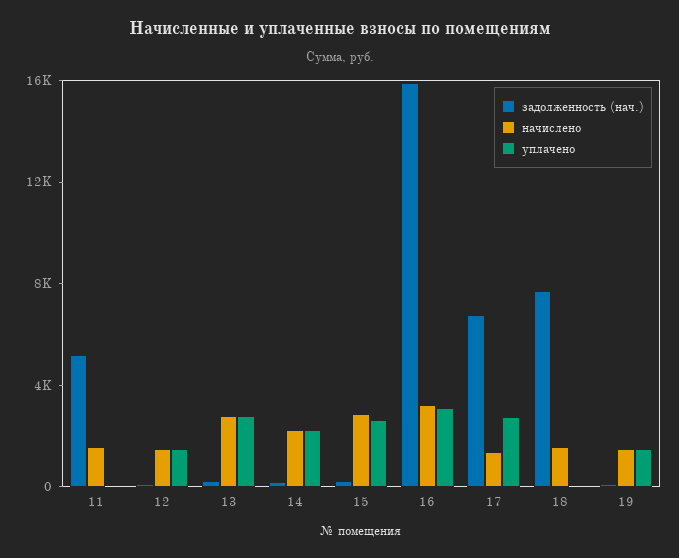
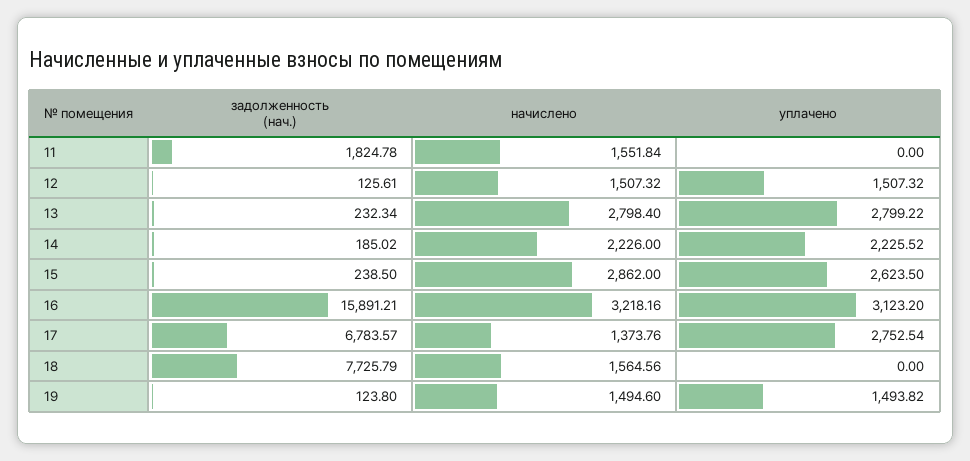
задолженность (нач.), 11: 5000 -> 1824.78

